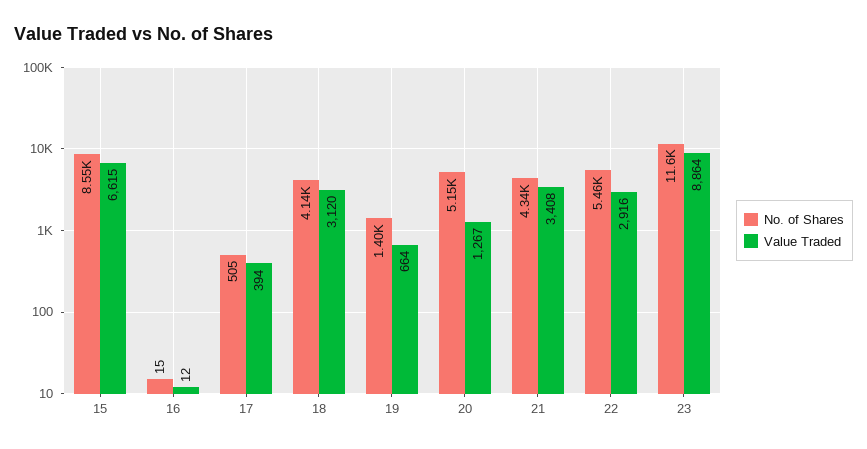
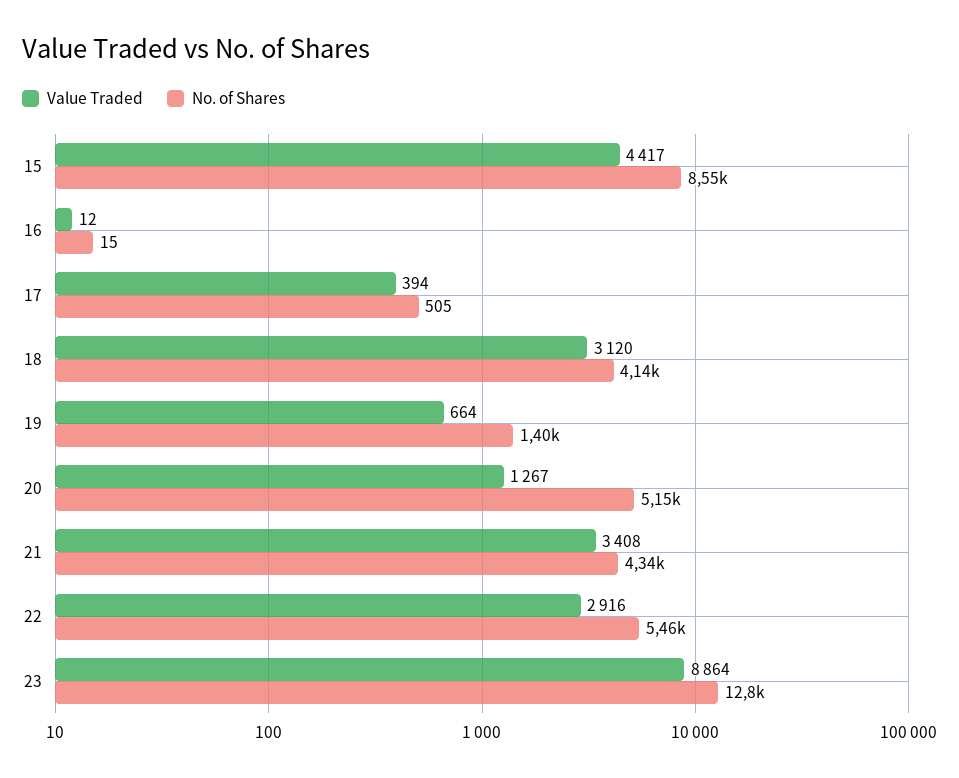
Value Traded, 15: 6615 -> 4417
No. of Shares, 23: 11600 -> 12800

